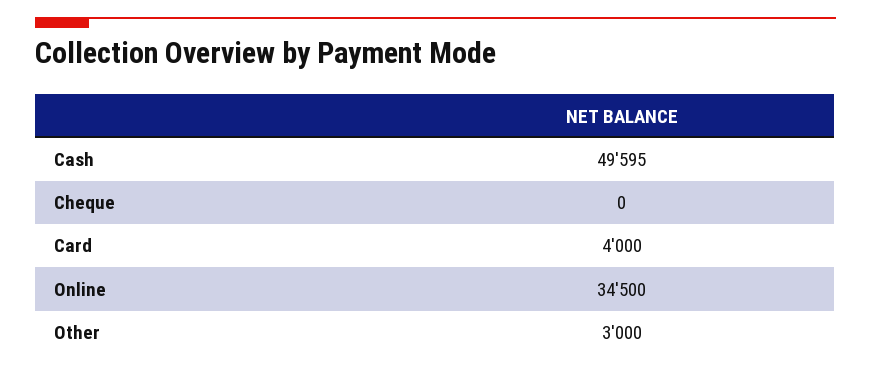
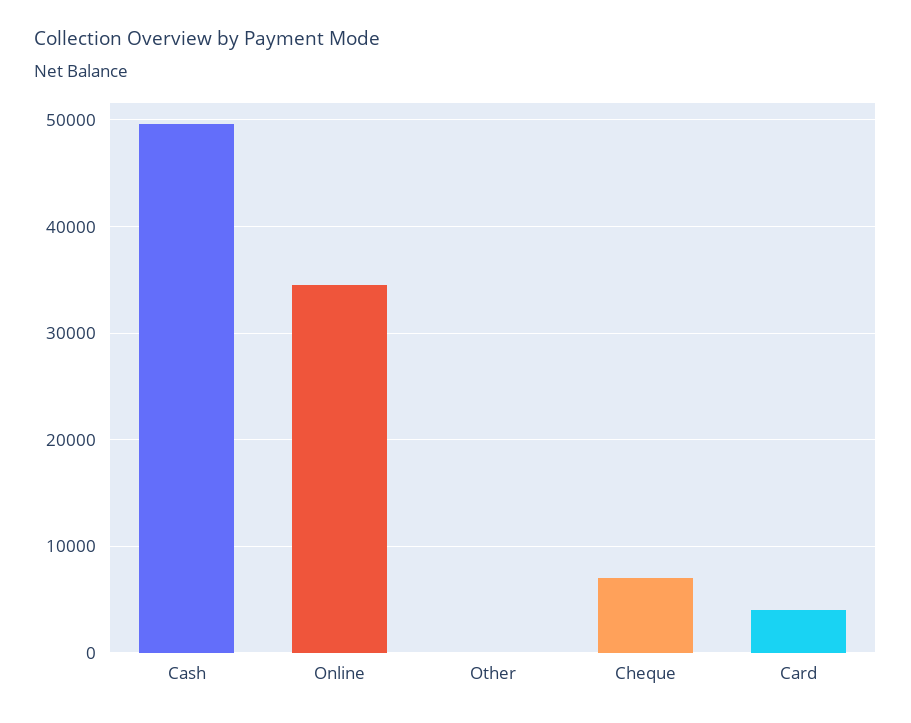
Cheque: 0 -> 7000
Other: 3000 -> 0

